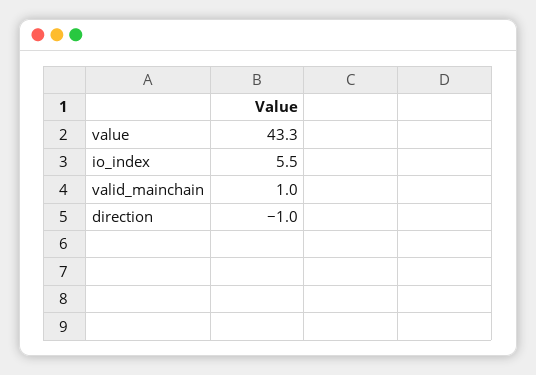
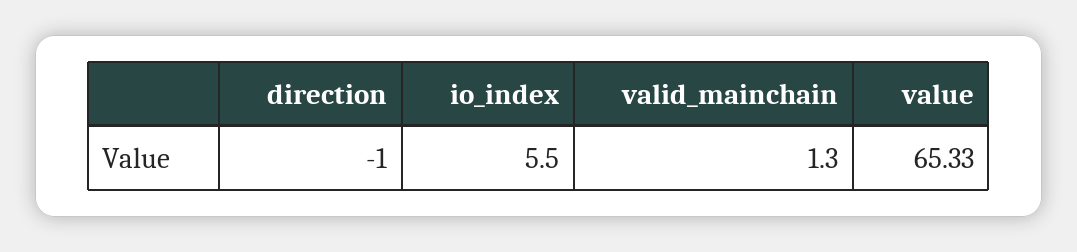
value: 43.3 -> 65.33
valid_mainchain: 1 -> 1.3

